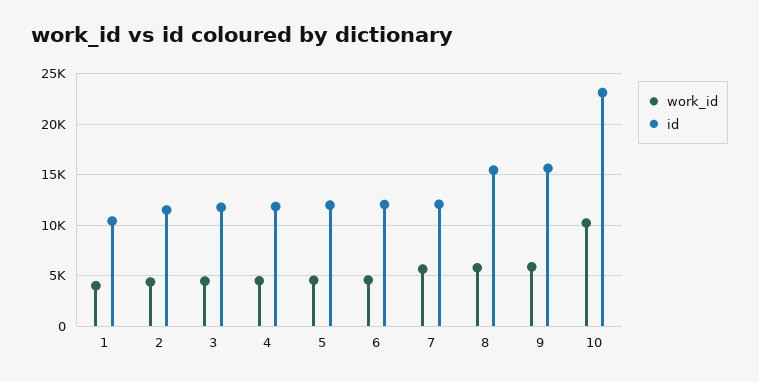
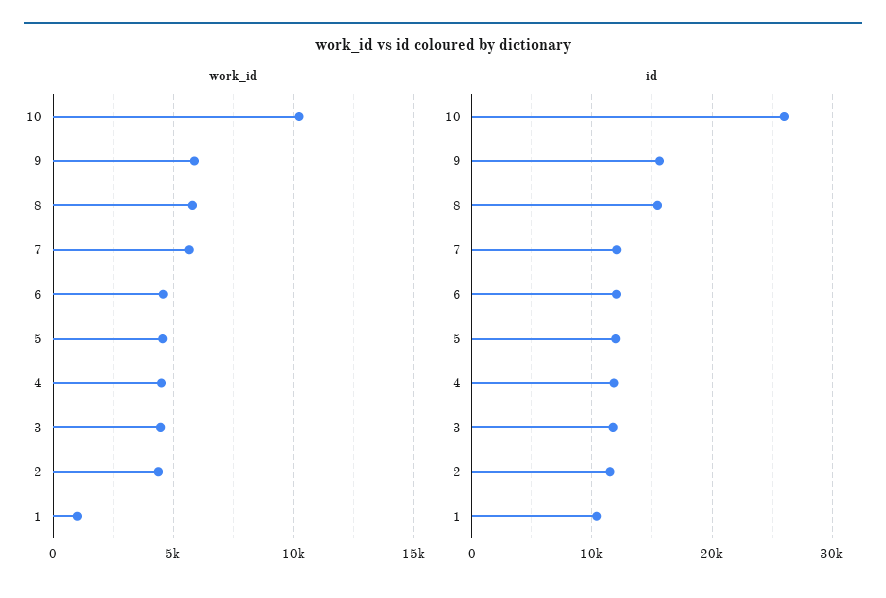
work_id, 1: 4000 -> 1000
id, 10: 23000 -> 26000

